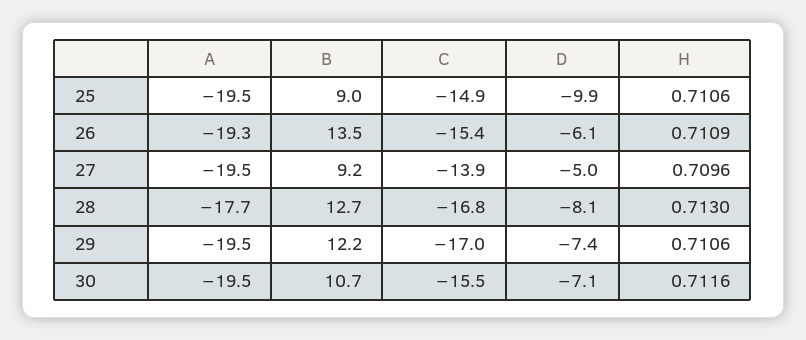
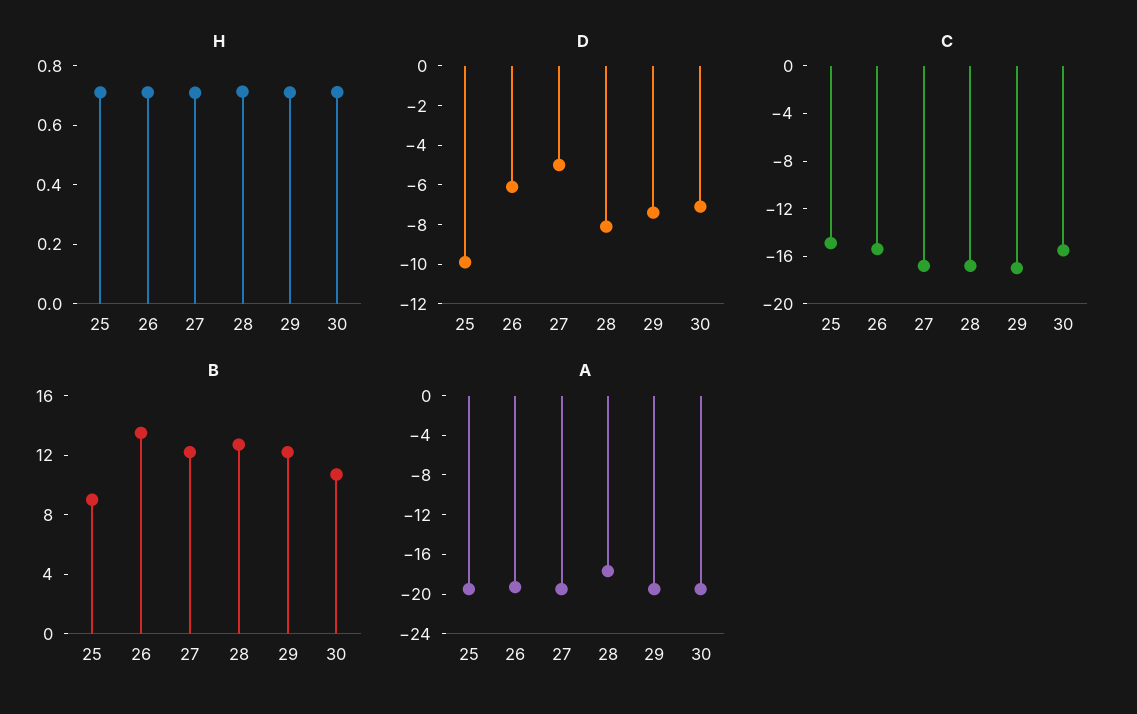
B, 27: 9.2 -> 12
C, 27: -13.9 -> -17

